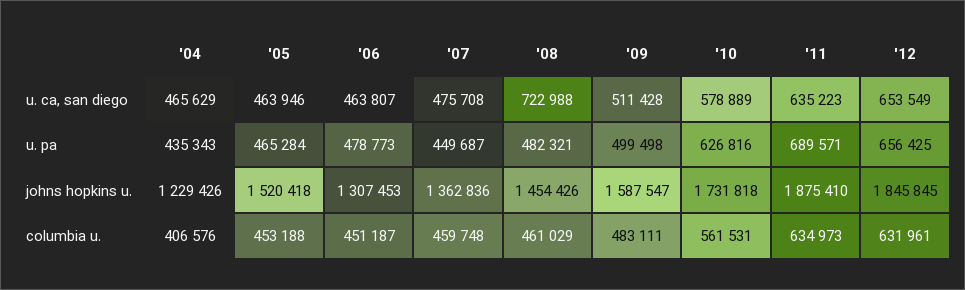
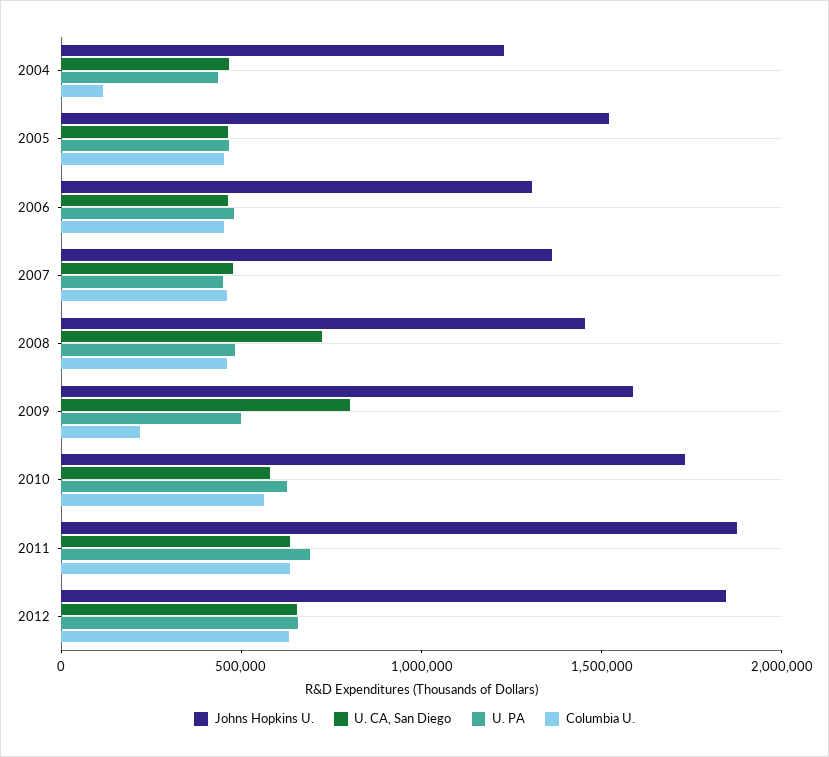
u. ca, san diego, '09: 511428 -> 800000
columbia u., '04: 406576 -> 100000
columbia u., '09: 483111 -> 200000

